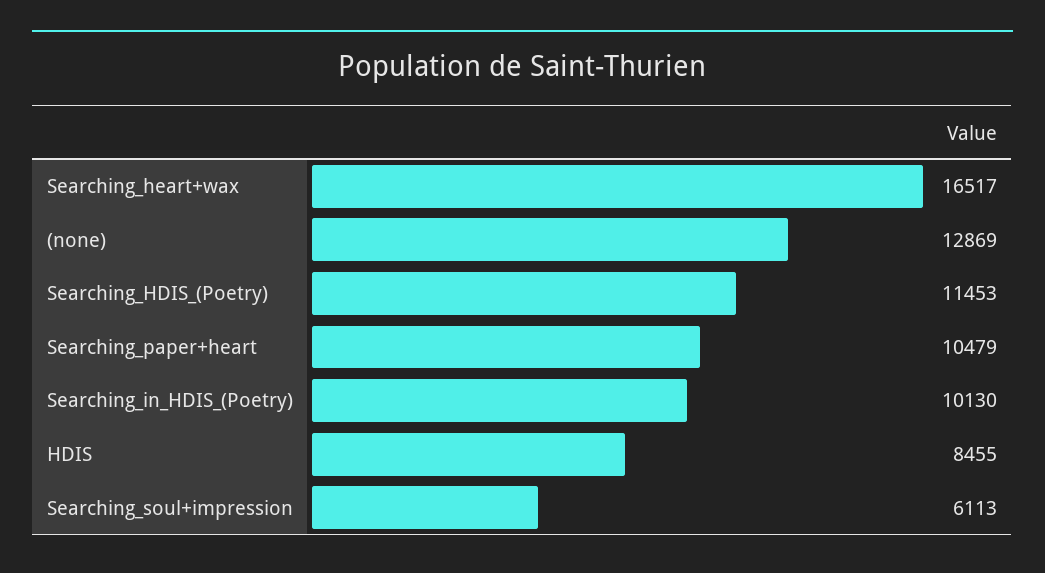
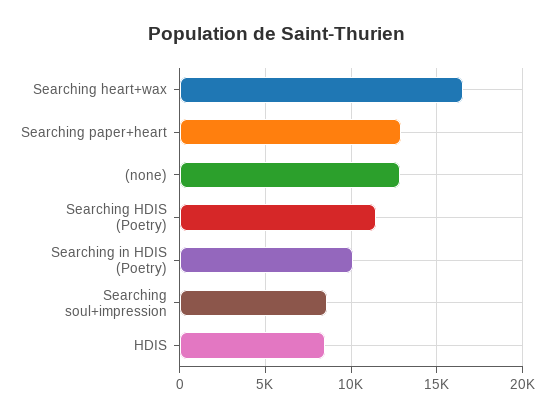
Searching_paper+heart: 10479 -> 13000
Searching_soul+impression: 6113 -> 8500

